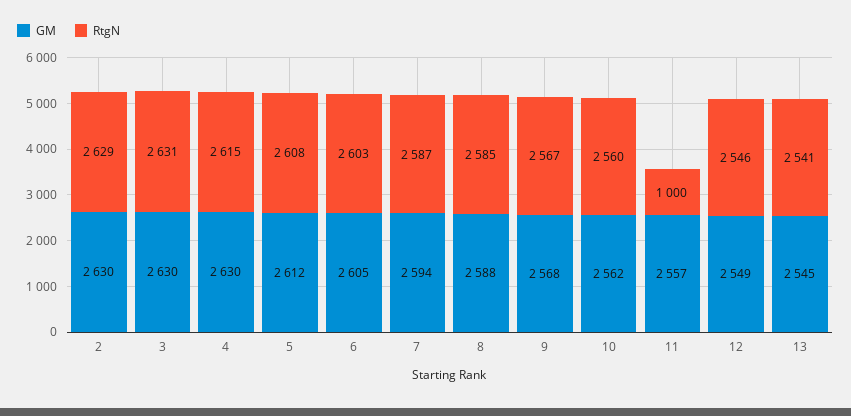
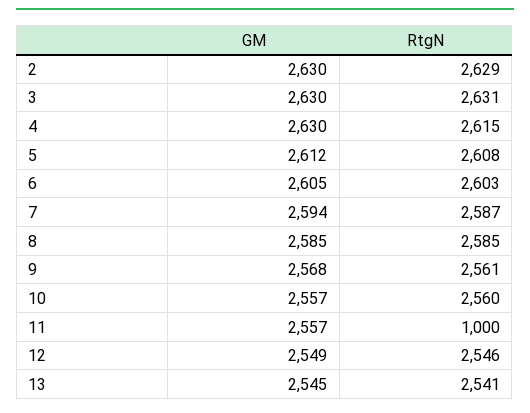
GM, 8: 2588 -> 2585
RtgN, 9: 2567 -> 2561
GM, 10: 2562 -> 2557

